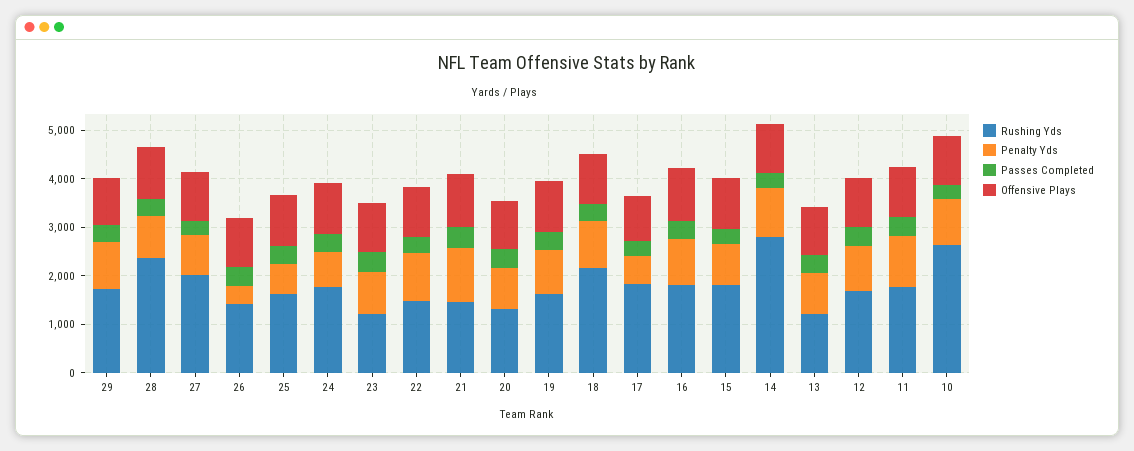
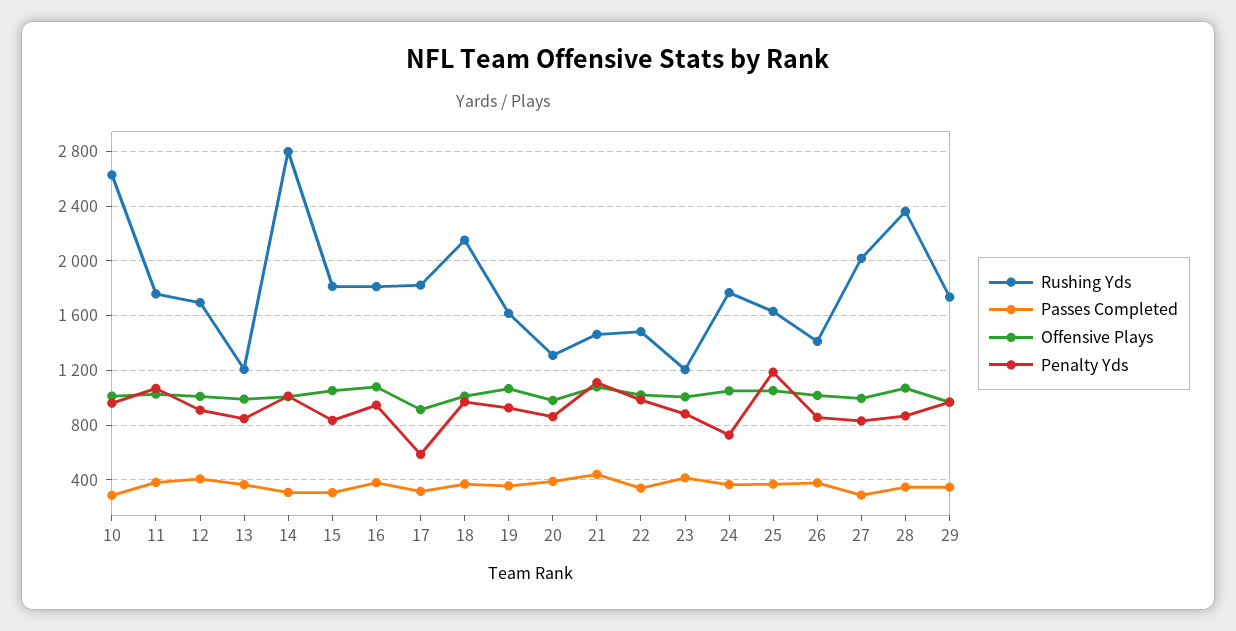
Penalty Yds, 26: 400 -> 850
Penalty Yds, 25: 600 -> 1200

